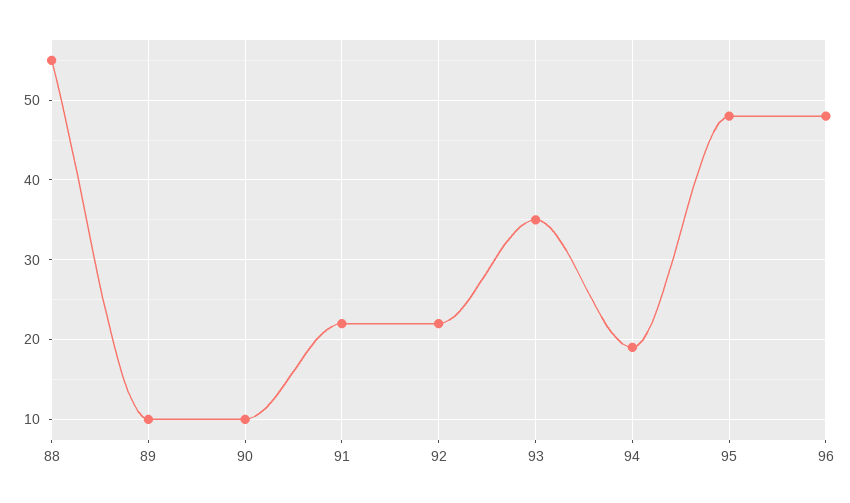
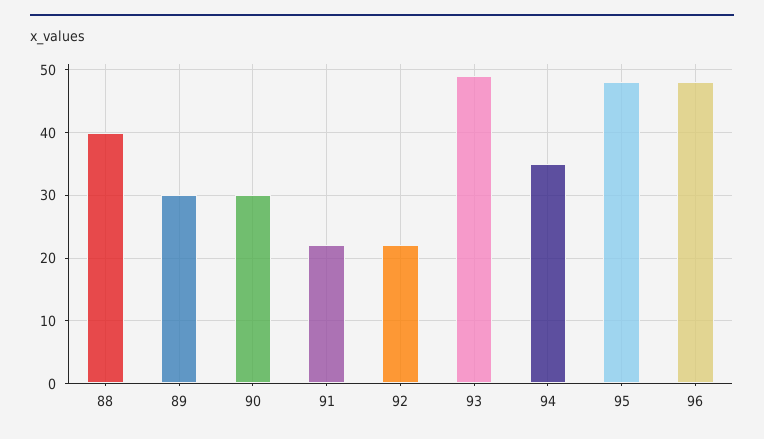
88: 55 -> 40
89: 10 -> 30
90: 10 -> 30
93: 35 -> 49
94: 19 -> 35

